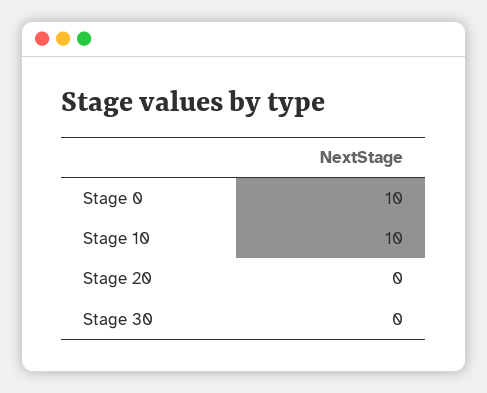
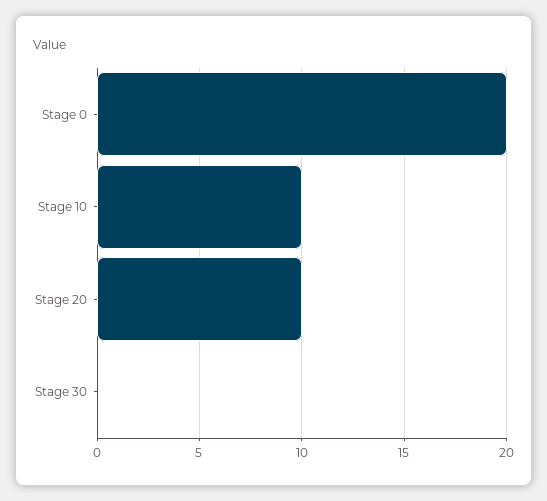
Stage 0: 10 -> 20
Stage 20: 0 -> 10

